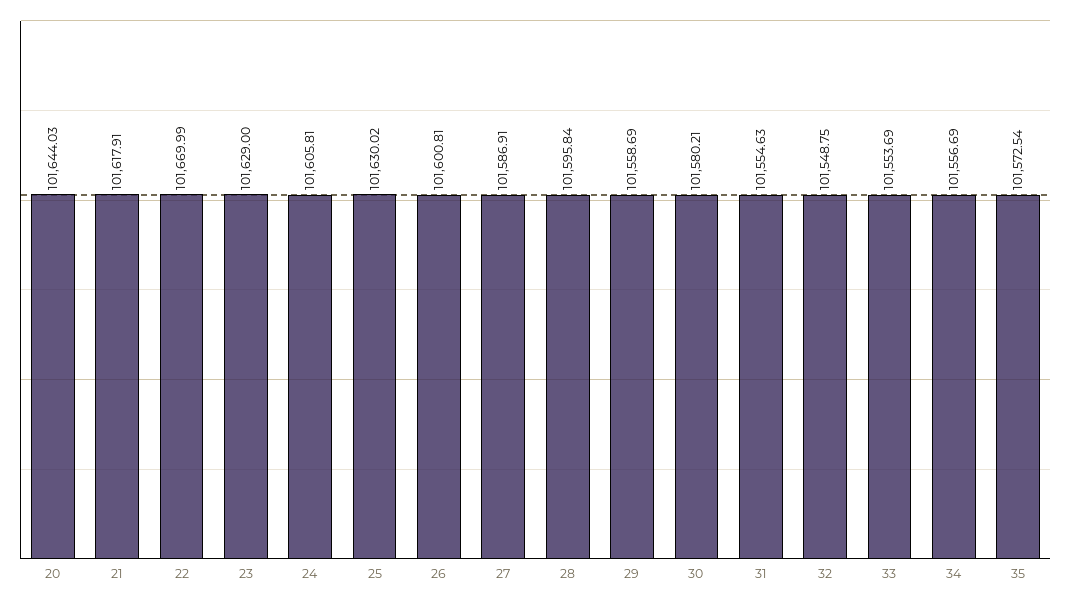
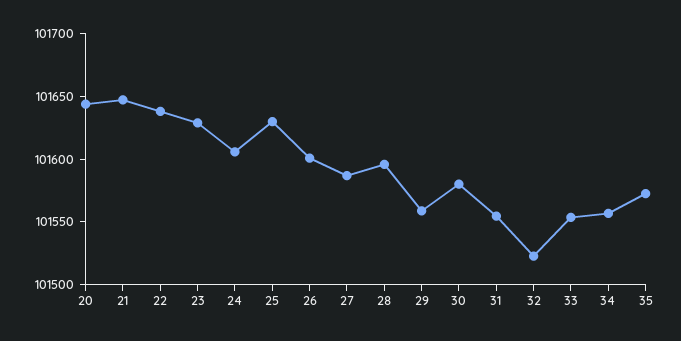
21: 101617.91 -> 101650
22: 101669.99 -> 101640
32: 101548.75 -> 101520

